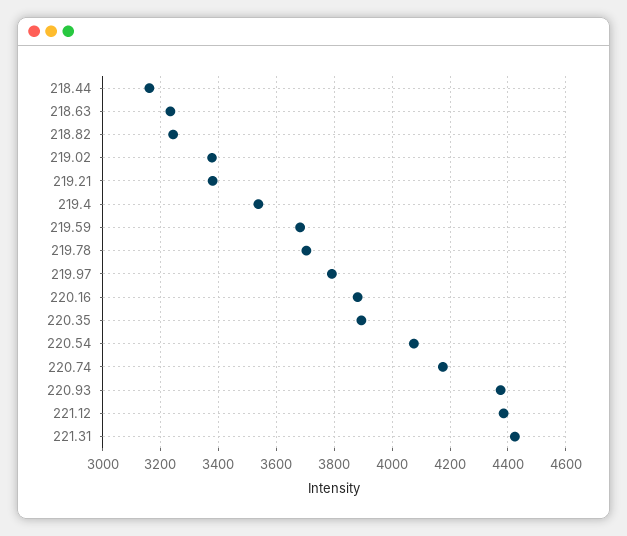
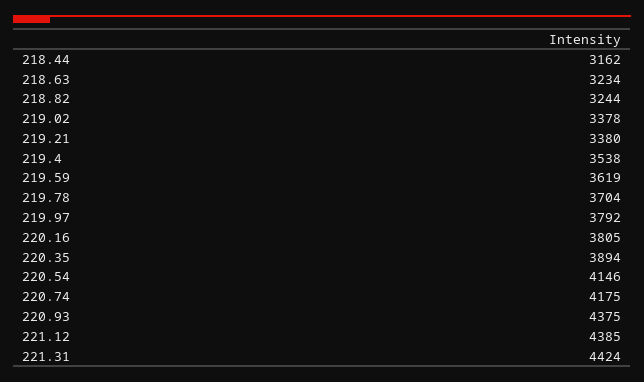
219.59: 3675 -> 3619
220.16: 3875 -> 3805
220.54: 4075 -> 4146

